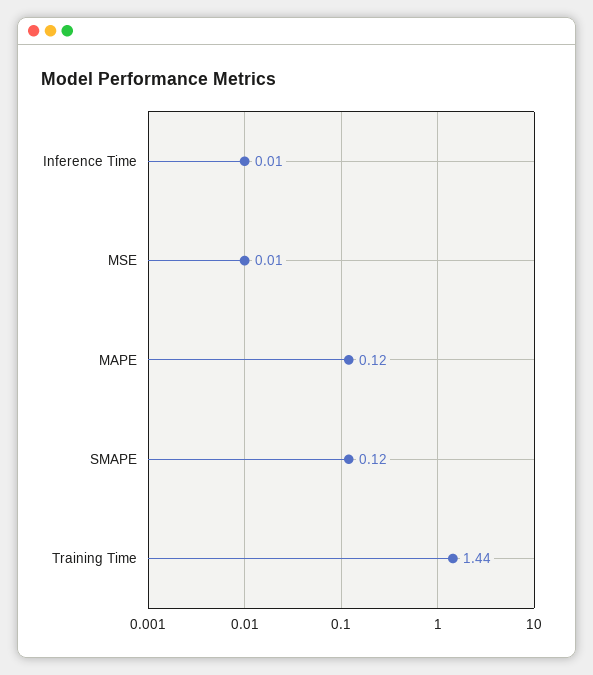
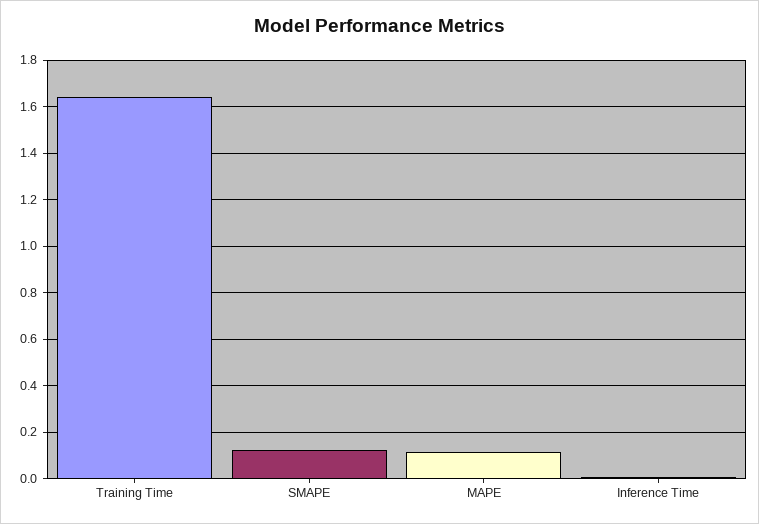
MSE: 0.01 -> none
Training Time: 1.44 -> 1.65

